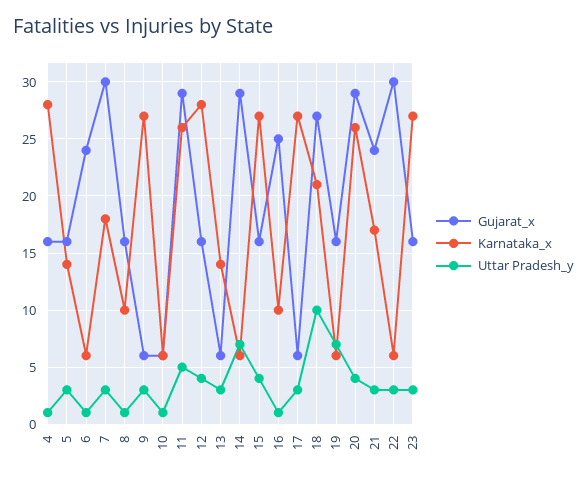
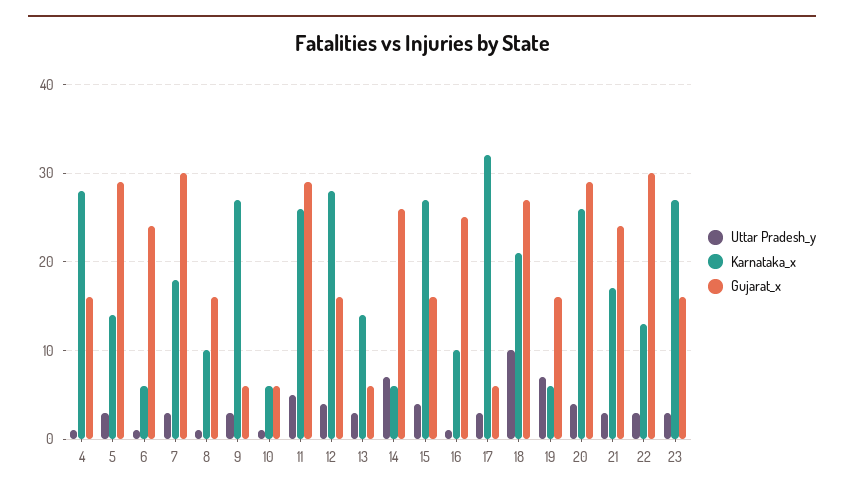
Gujarat_x, 5: 16 -> 29
Gujarat_x, 14: 29 -> 26
Karnataka_x, 17: 27 -> 32
Karnataka_x, 22: 6 -> 13

